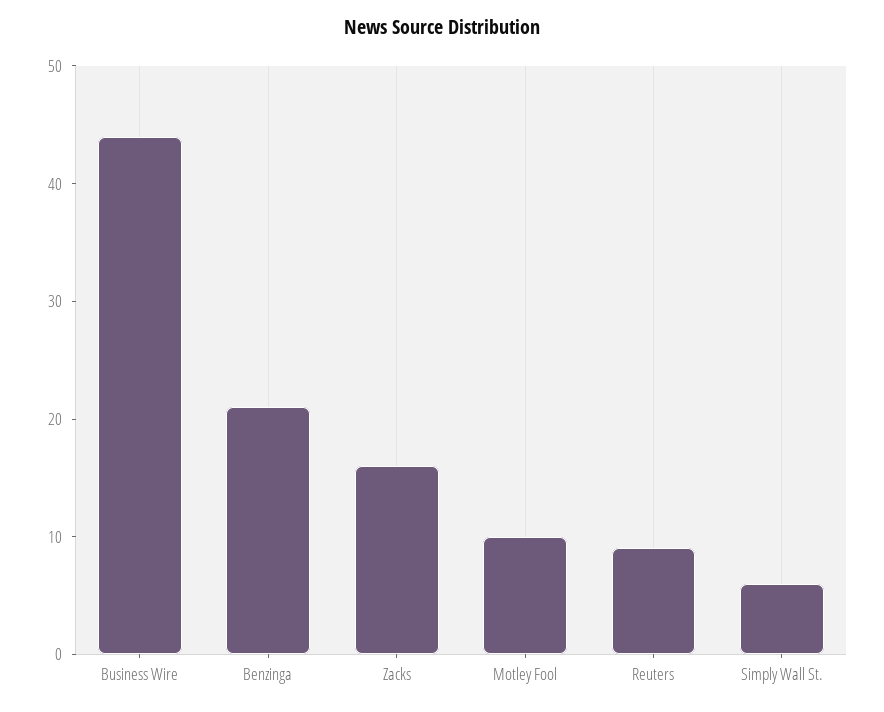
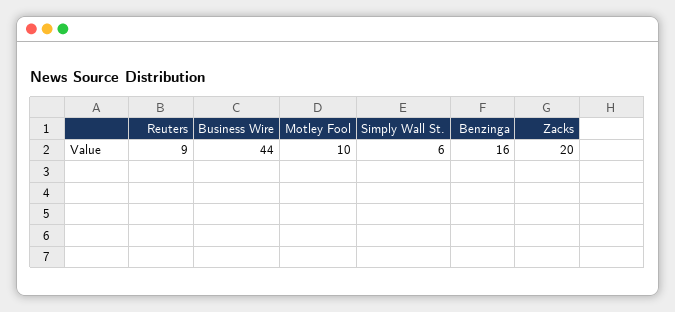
Benzinga: 21 -> 16
Zacks: 16 -> 20

